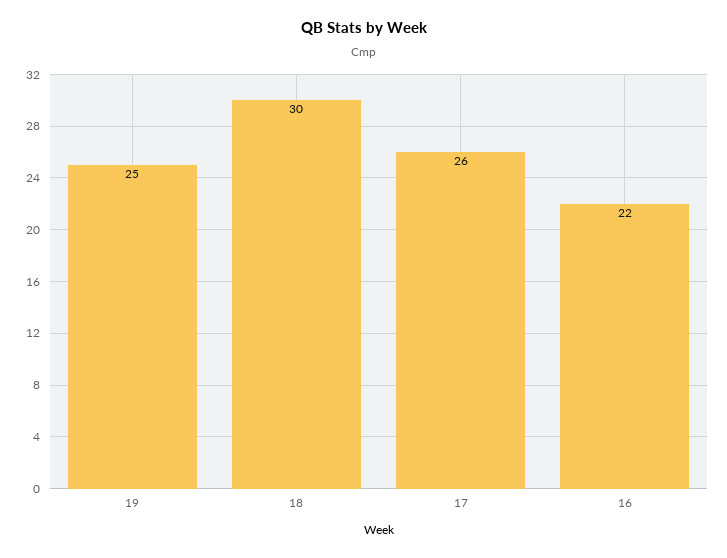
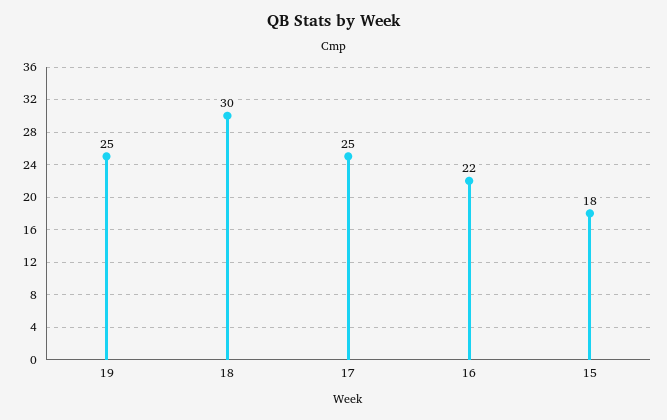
17: 26 -> 25
15: none -> 18

